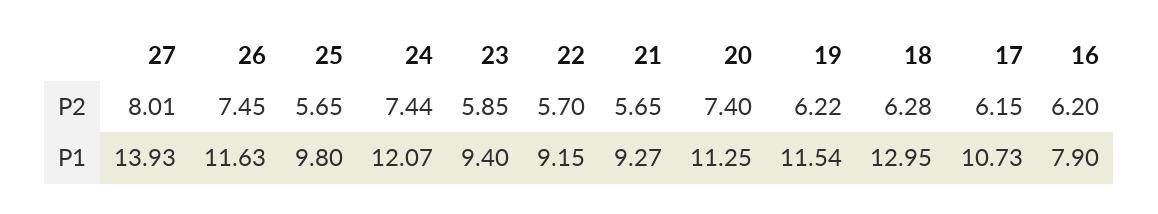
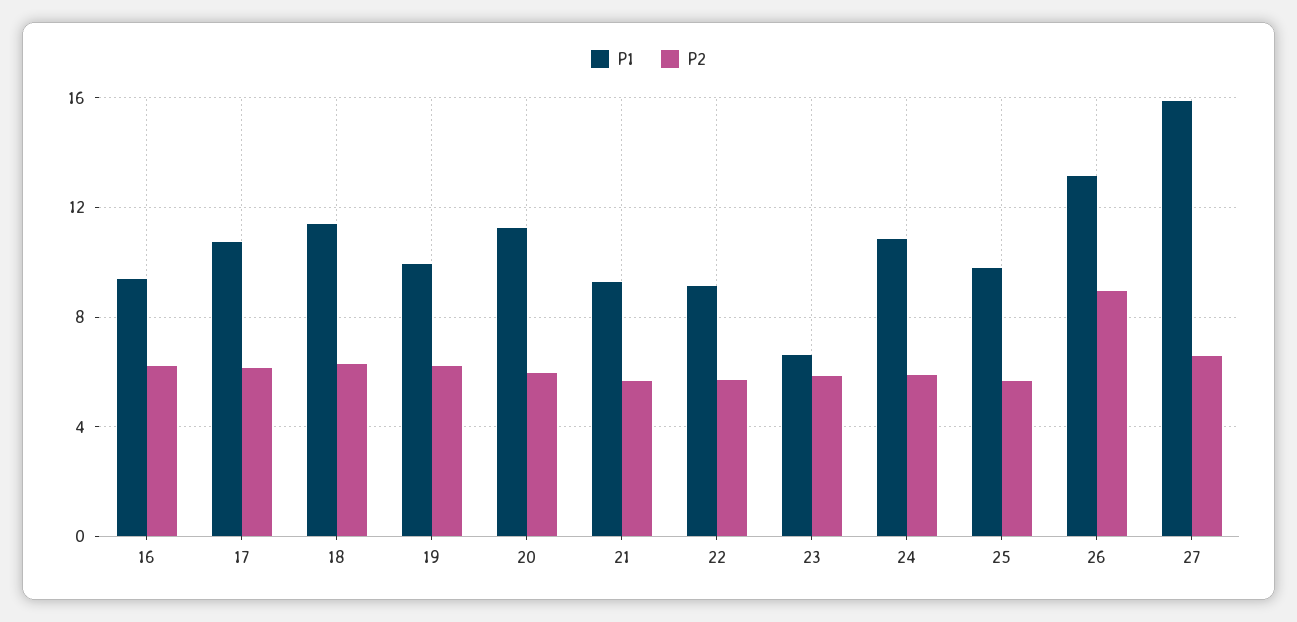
P2, 27: 8.01 -> 6.5
P2, 26: 7.45 -> 9
P2, 24: 7.44 -> 6
P2, 20: 7.4 -> 6
P1, 27: 13.93 -> 16
P1, 26: 11.63 -> 13
P1, 24: 12.07 -> 11
P1, 23: 9.4 -> 6.5
P1, 19: 11.54 -> 10
P1, 18: 12.95 -> 11.5
P1, 16: 7.9 -> 9.5

